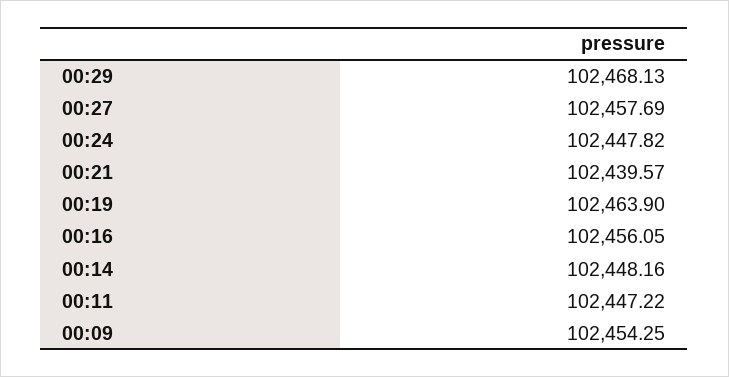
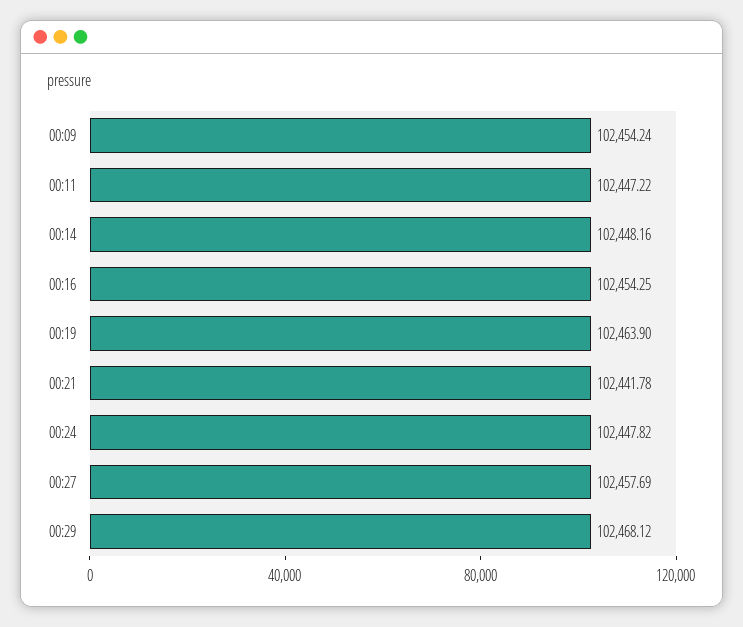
00:29: 102468.13 -> 102468.12
00:21: 102439.57 -> 102441.78
00:16: 102456.05 -> 102454.25
00:09: 102454.25 -> 102454.24

